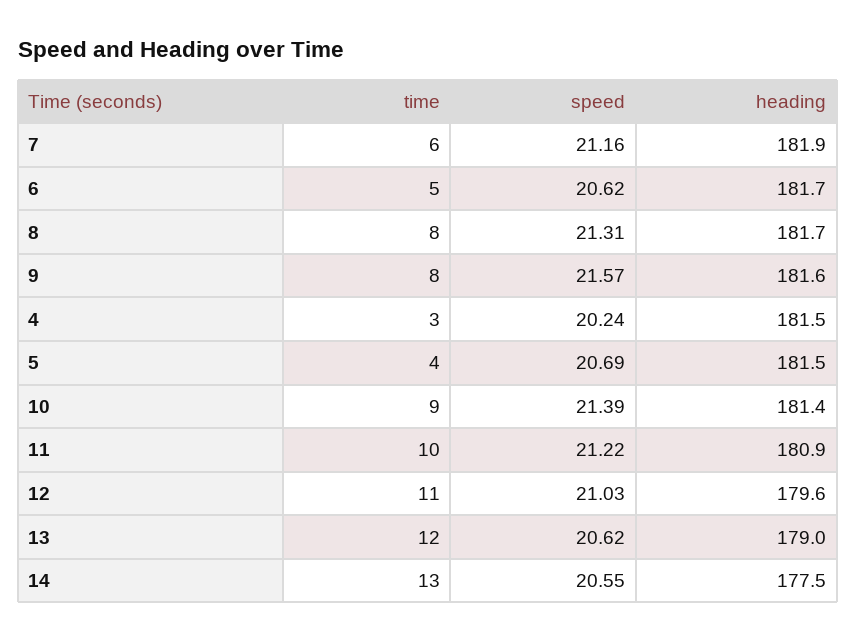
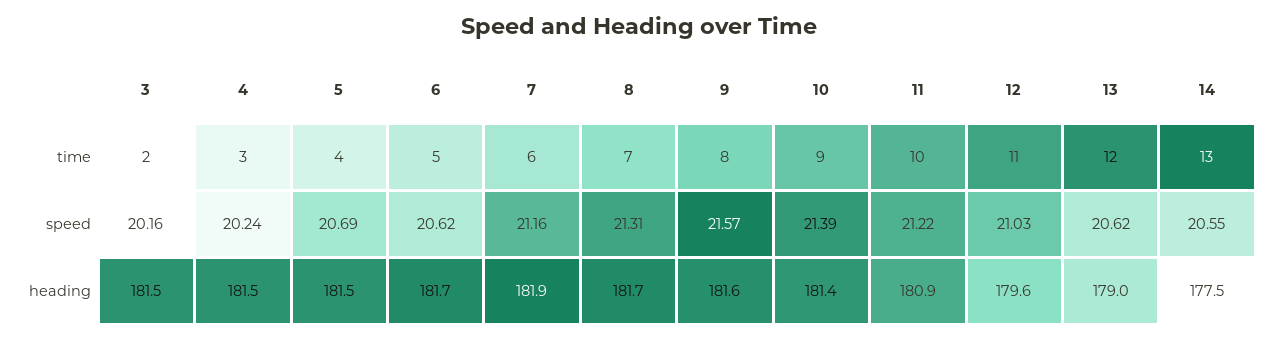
time, 8: 8 -> 7
time, 3: none -> 2
speed, 3: none -> 20.16
heading, 3: none -> 181.5

